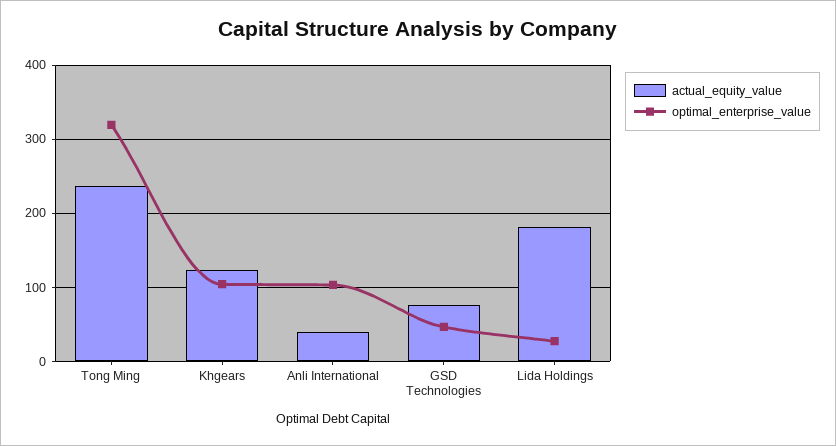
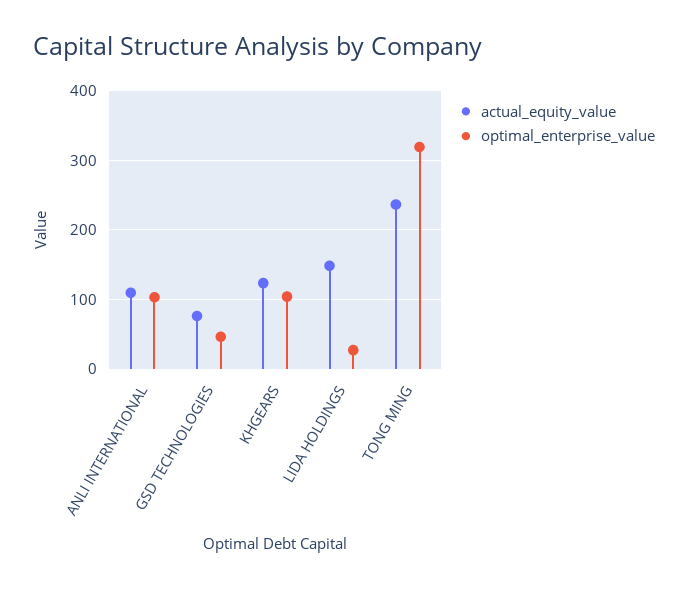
actual_equity_value, Anli International: 40 -> 110
actual_equity_value, Lida Holdings: 180 -> 150

